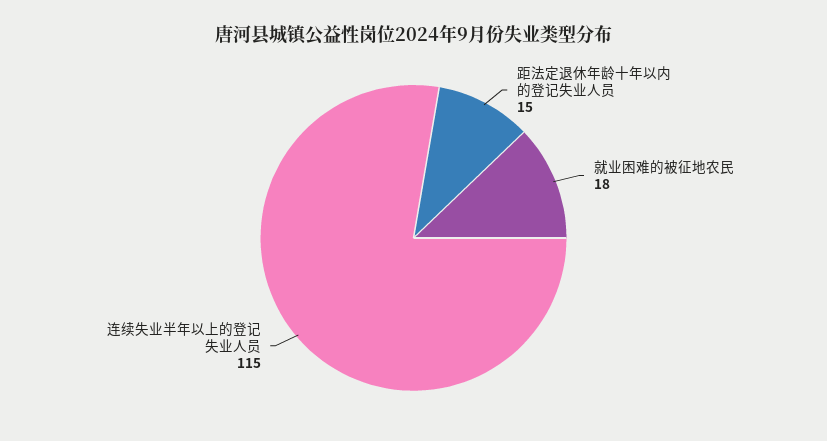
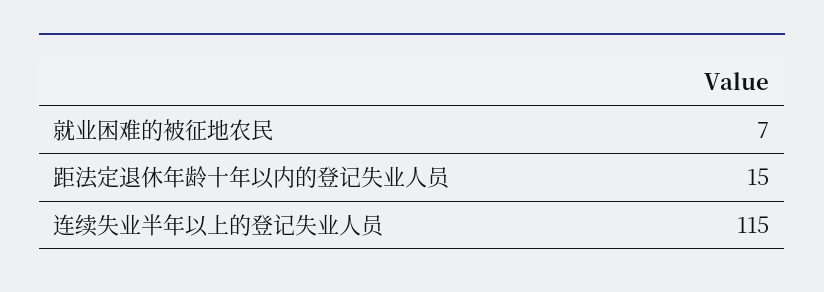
就业困难的被征地农民: 18 -> 7

